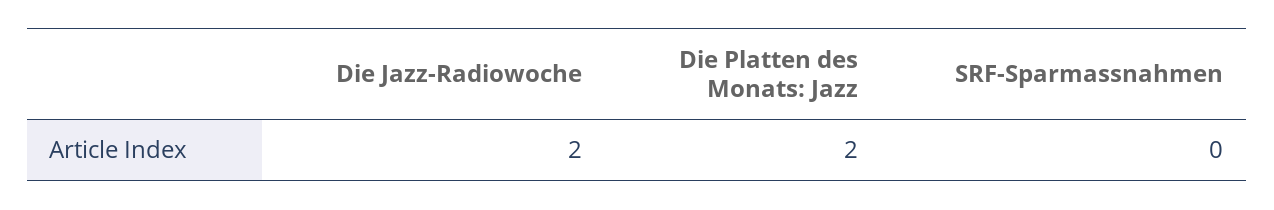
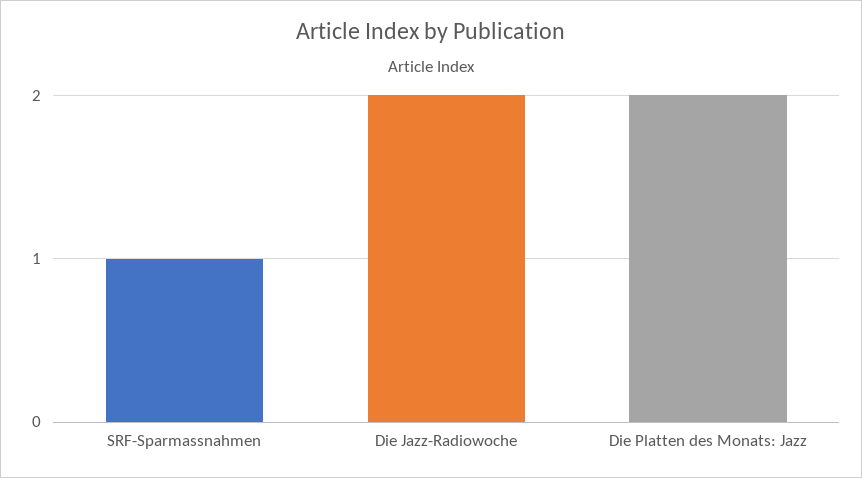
SRF-Sparmassnahmen: 0 -> 1

